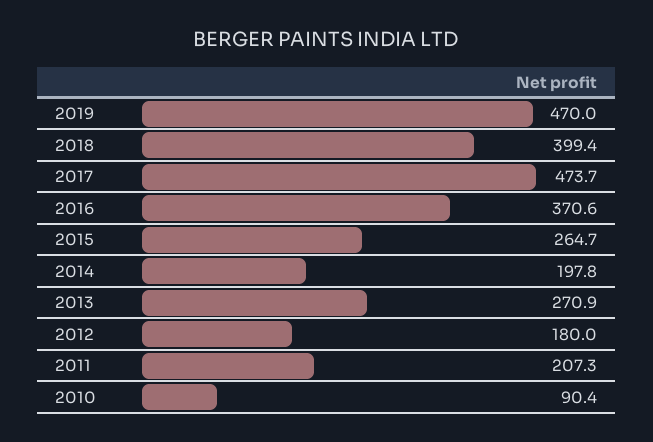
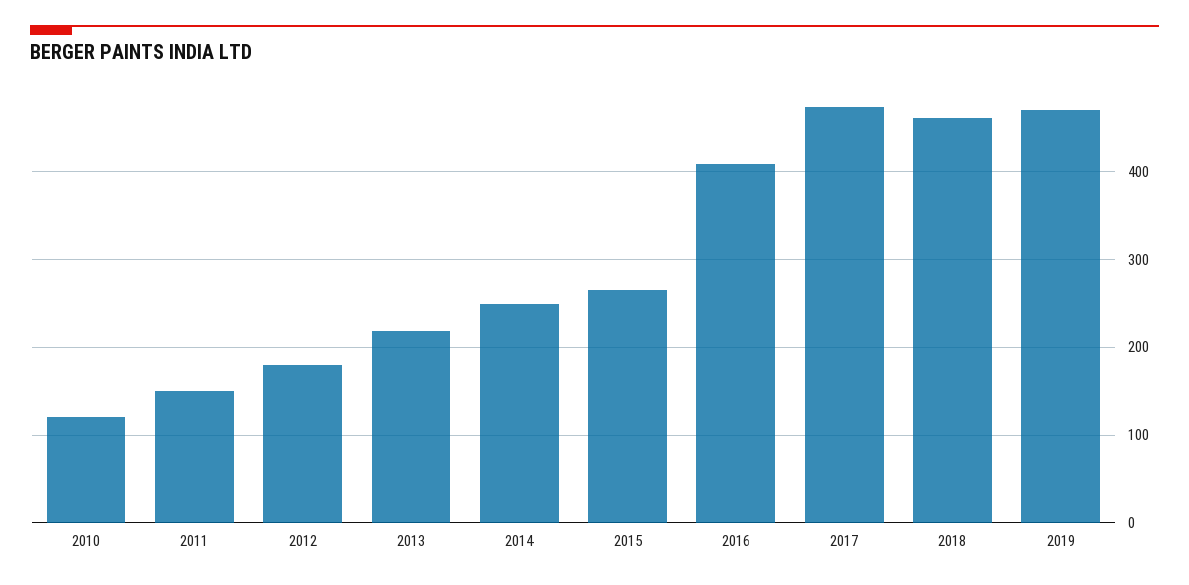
2018: 399.4 -> 460
2016: 370.6 -> 410
2014: 197.8 -> 250
2013: 270.9 -> 220
2011: 207.3 -> 150
2010: 90.4 -> 120

